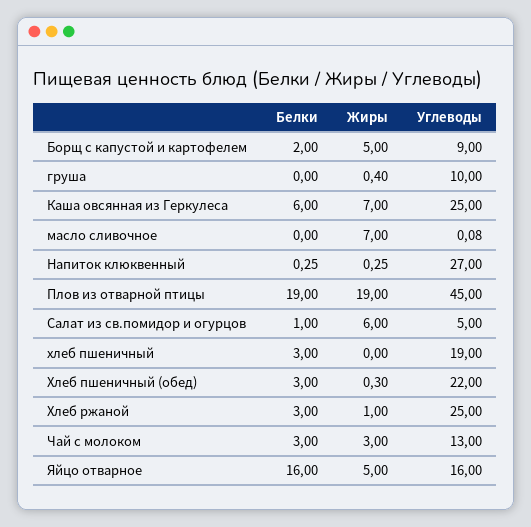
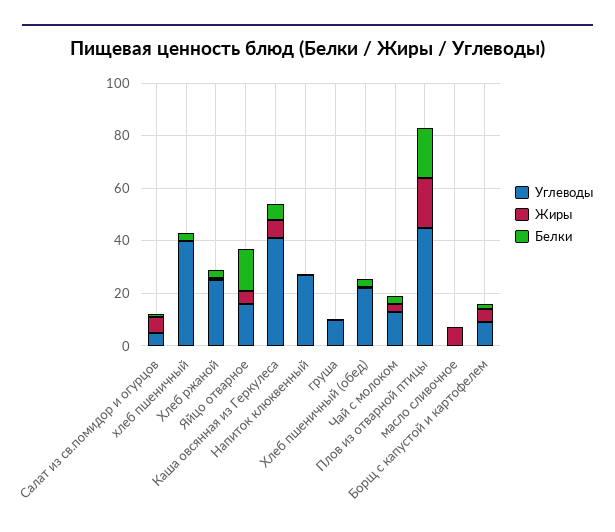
Углеводы, Каша овсянная из Геркулеса: 25 -> 40
Углеводы, хлеб пшеничный: 19 -> 40

